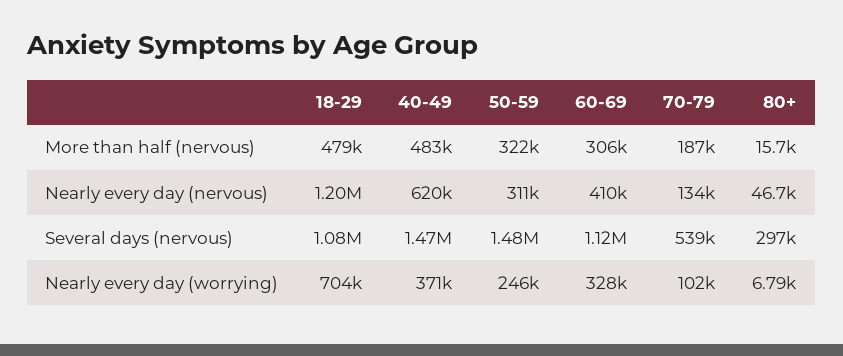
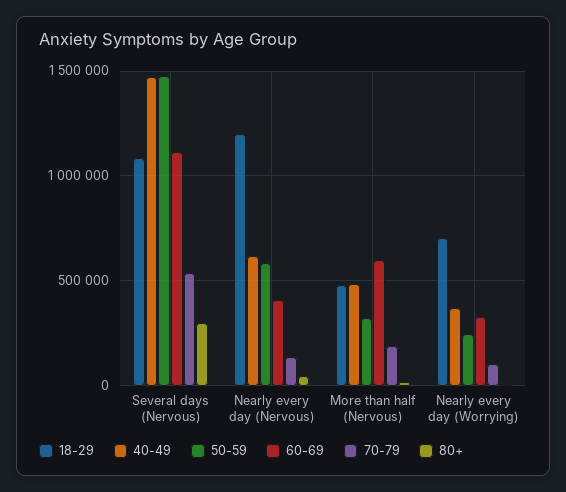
60-69, More than half (nervous): 306000 -> 600000
50-59, Nearly every day (nervous): 311000 -> 600000

